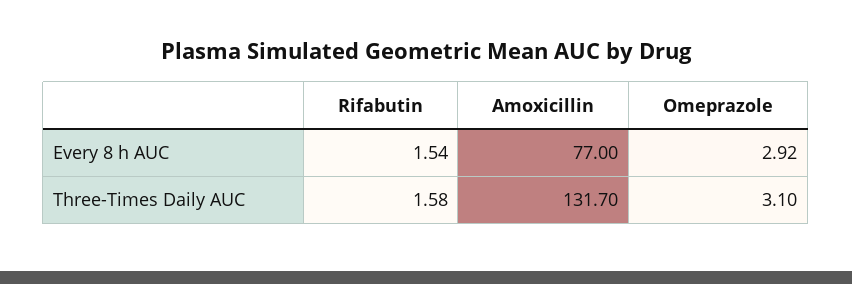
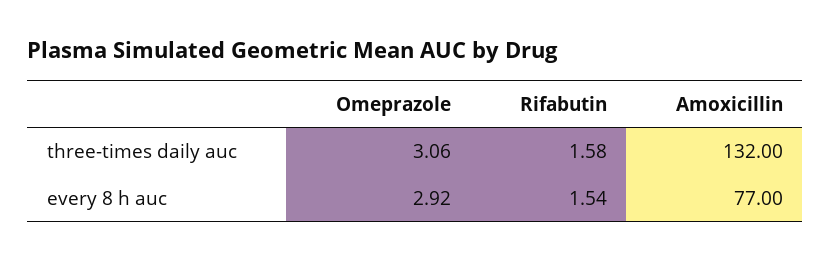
Amoxicillin, Three-Times Daily AUC: 131.7 -> 132
Omeprazole, Three-Times Daily AUC: 3.1 -> 3.06

